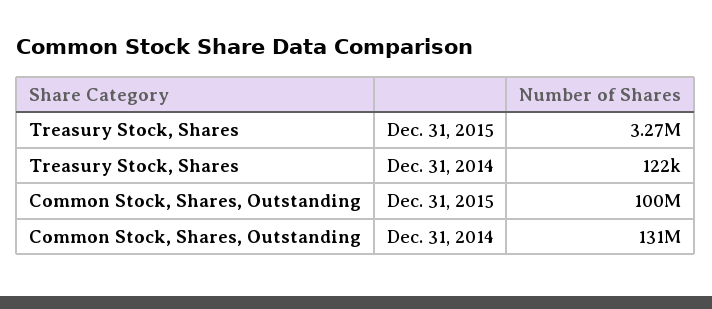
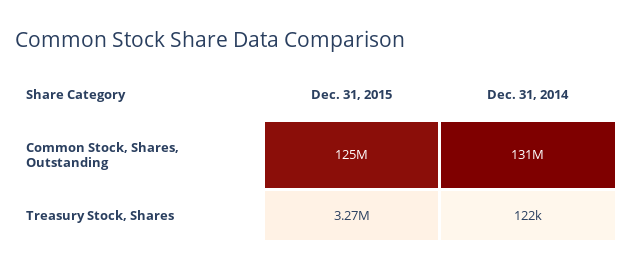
Common Stock, Shares, Outstanding, Dec. 31, 2015: 100000000 -> 125000000

